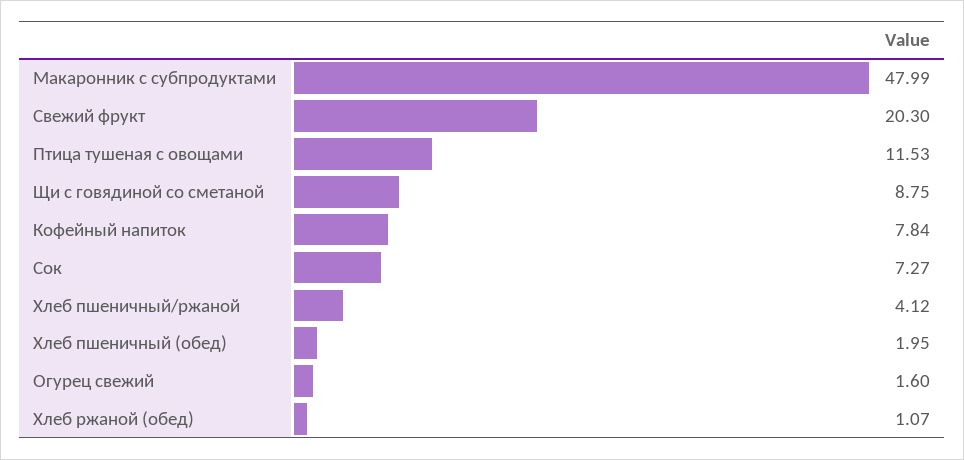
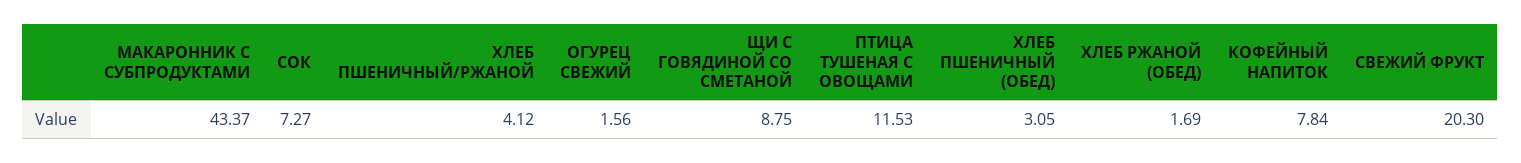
Макаронник с субпродуктами: 47.99 -> 43.37
Хлеб пшеничный (обед): 1.95 -> 3.05
Огурец свежий: 1.6 -> 1.56
Хлеб ржаной (обед): 1.07 -> 1.69

